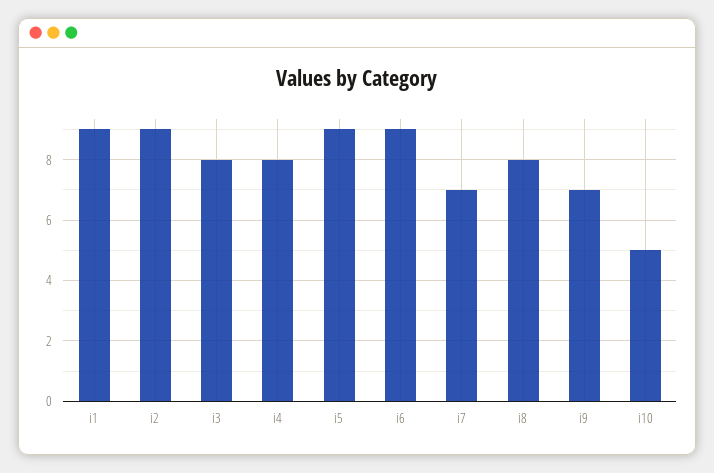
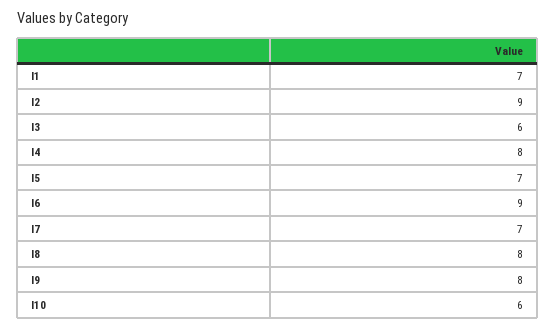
i1: 9 -> 7
i3: 8 -> 6
i5: 9 -> 7
i9: 7 -> 8
i10: 5 -> 6

